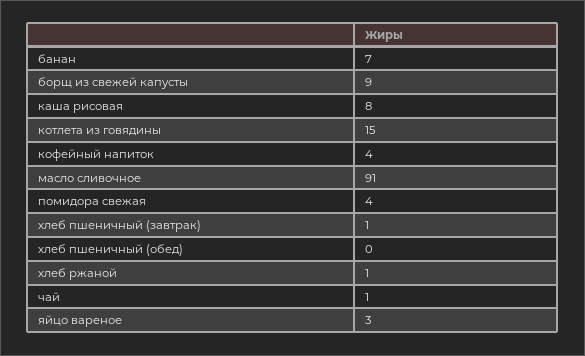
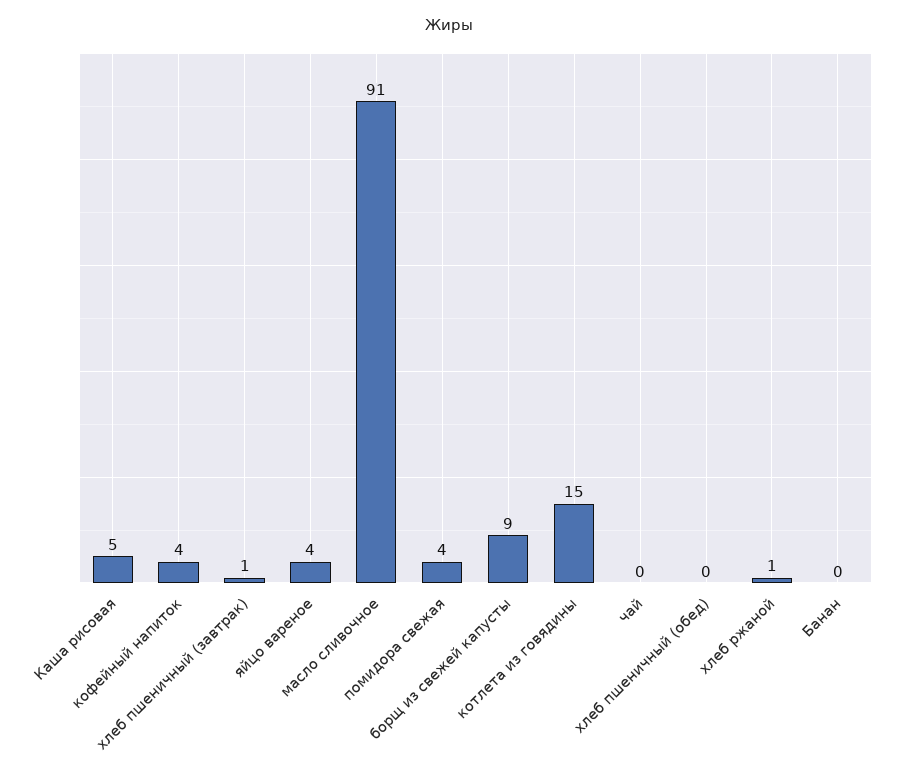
банан: 7 -> 0
каша рисовая: 8 -> 5
чай: 1 -> 0
яйцо вареное: 3 -> 4

